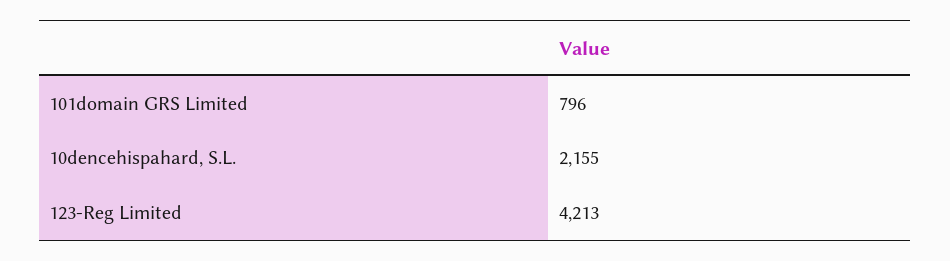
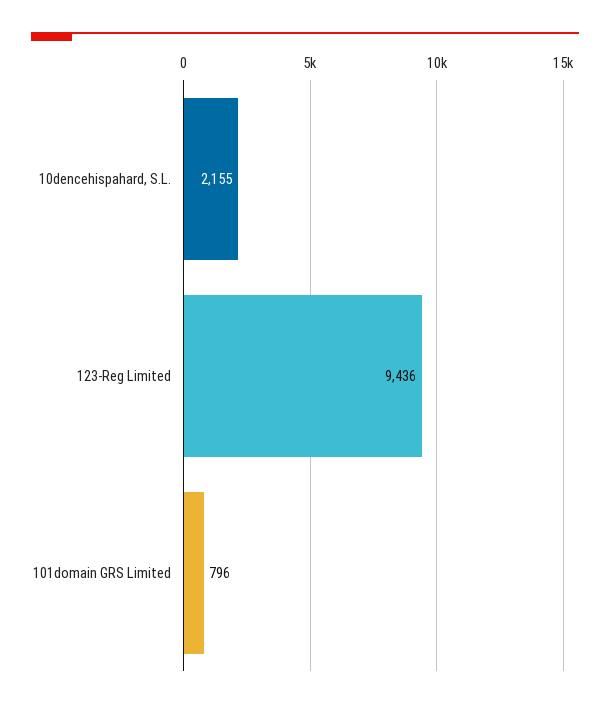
123-Reg Limited: 4213 -> 9436

